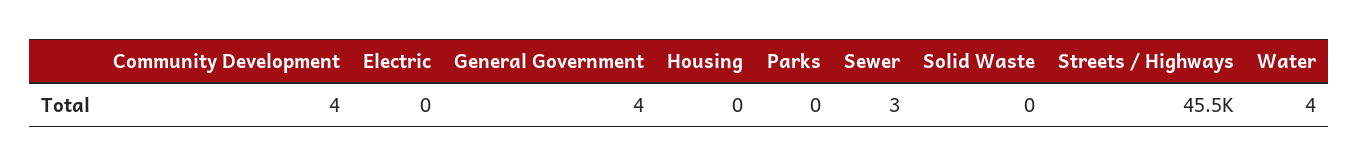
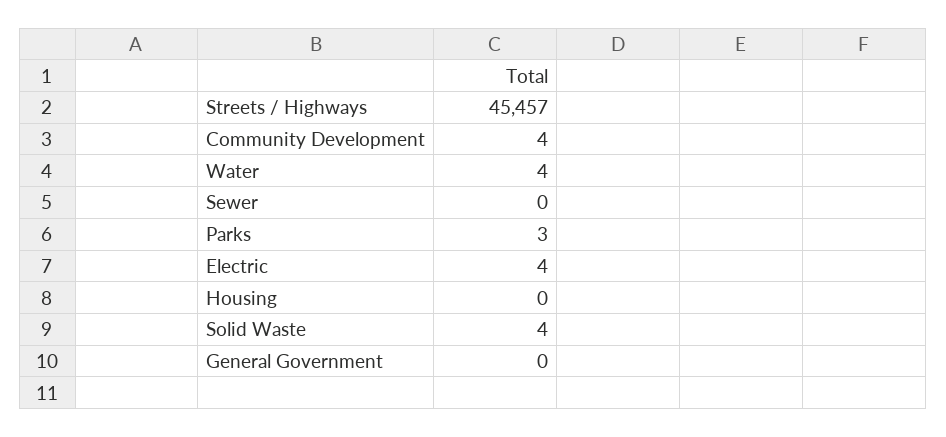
Electric: 0 -> 4
General Government: 4 -> 0
Parks: 0 -> 3
Sewer: 3 -> 0
Solid Waste: 0 -> 4

